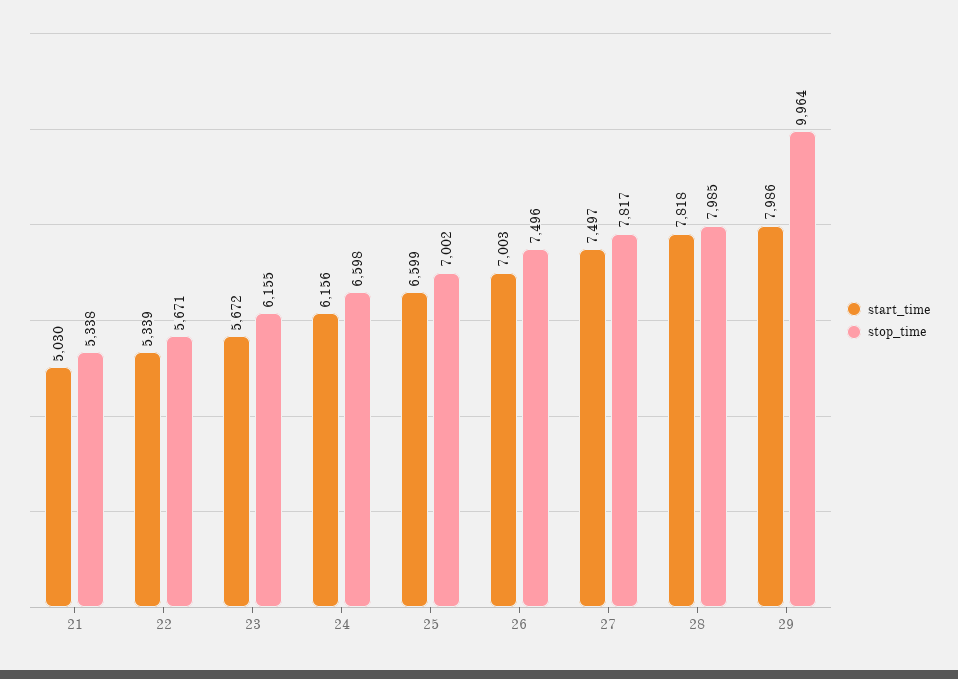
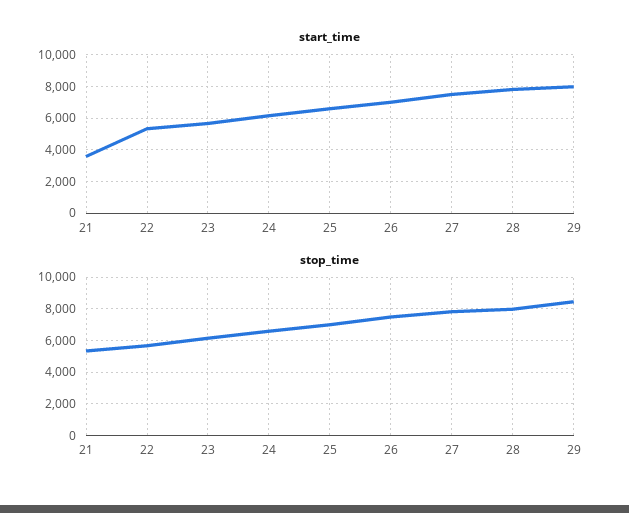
start_time, 21: 5030 -> 3500
stop_time, 29: 9964 -> 8500

